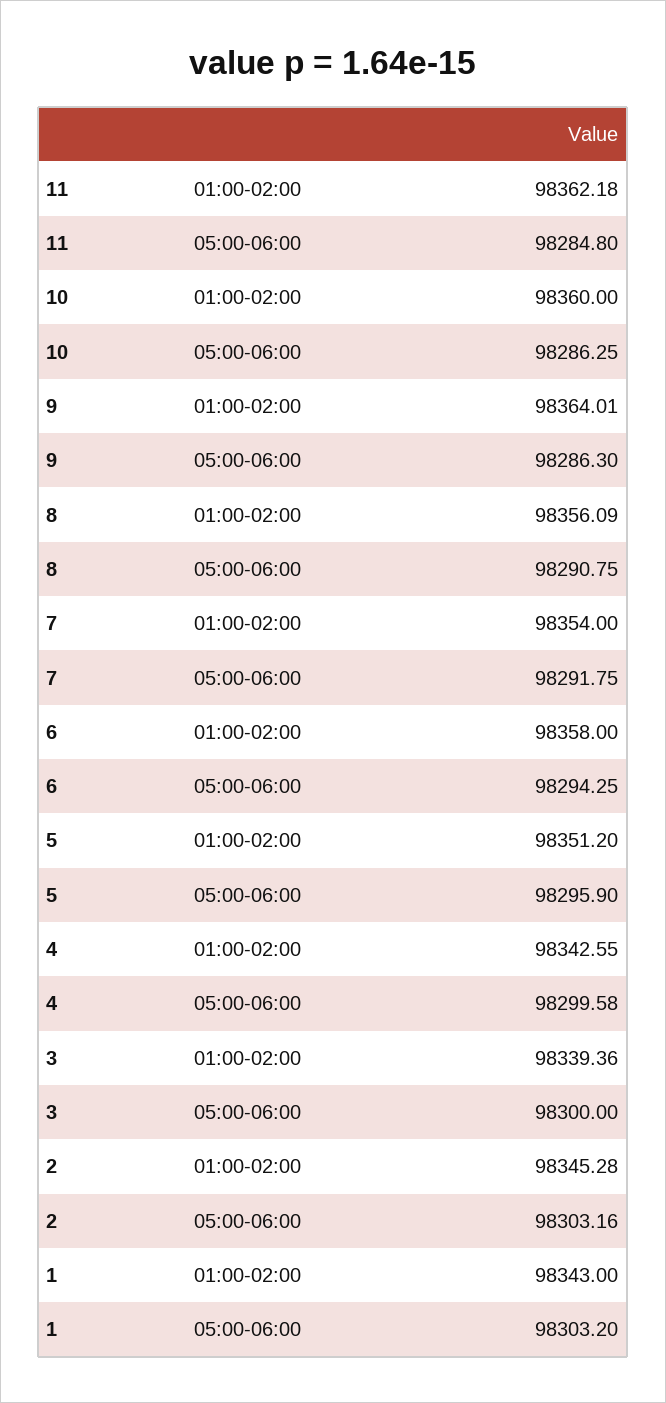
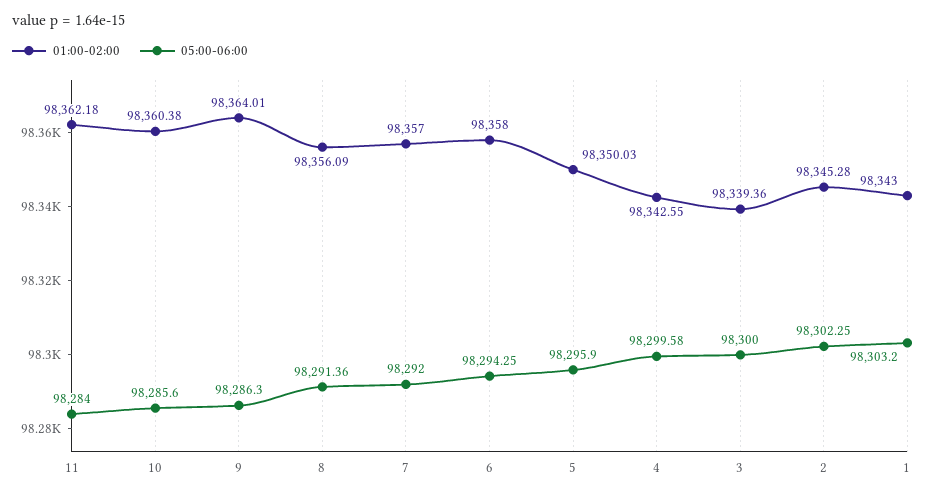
05:00-06:00, 11: 98284.8 -> 98284
01:00-02:00, 10: 98360 -> 98360.38
05:00-06:00, 10: 98286.25 -> 98285.6
05:00-06:00, 8: 98290.75 -> 98291.36
01:00-02:00, 7: 98354 -> 98357
05:00-06:00, 7: 98291.75 -> 98292
01:00-02:00, 5: 98351.2 -> 98350.03
05:00-06:00, 2: 98303.16 -> 98302.25

